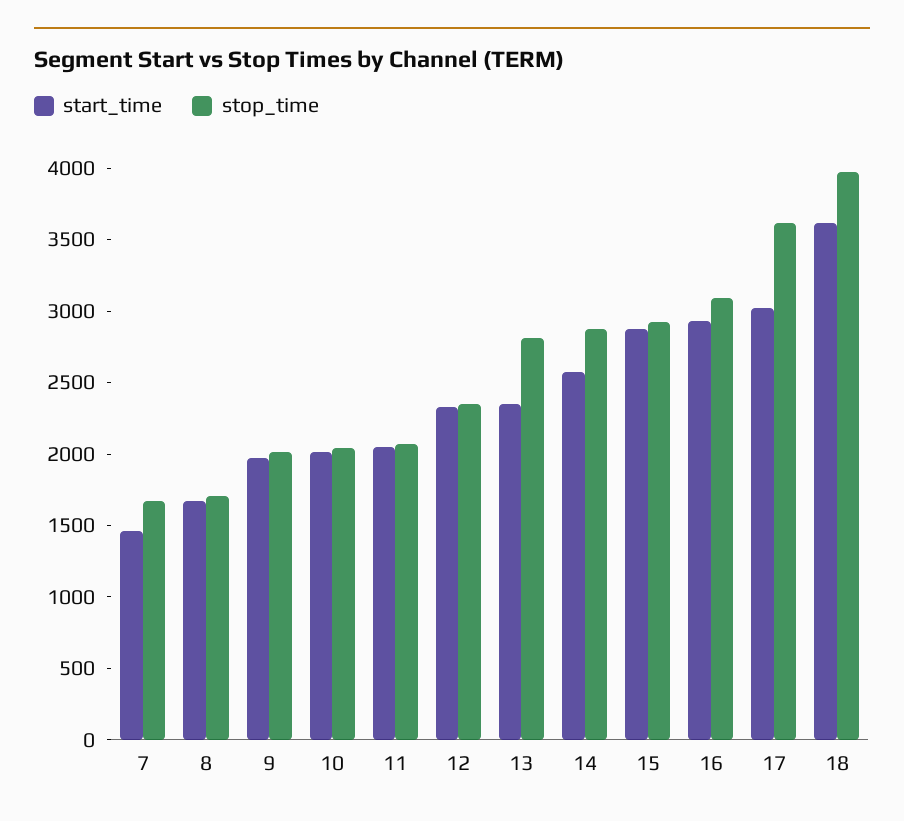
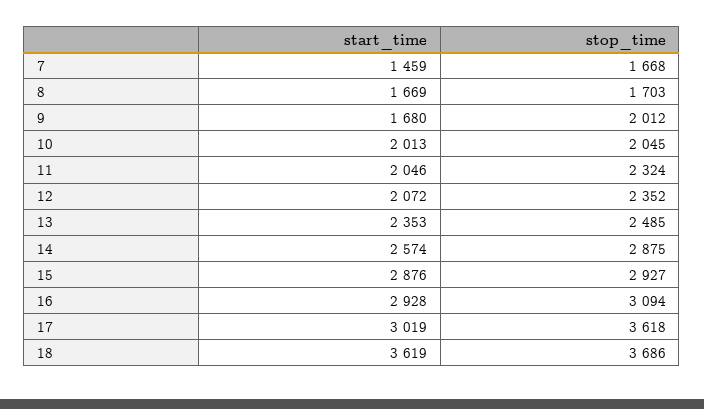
start_time, 9: 2000 -> 1680
stop_time, 11: 2100 -> 2324
start_time, 12: 2300 -> 2072
stop_time, 13: 2800 -> 2485
stop_time, 18: 4000 -> 3686

